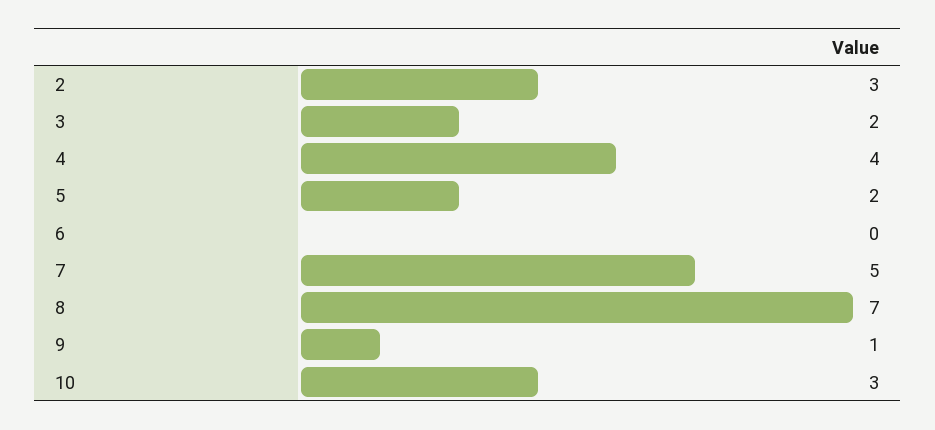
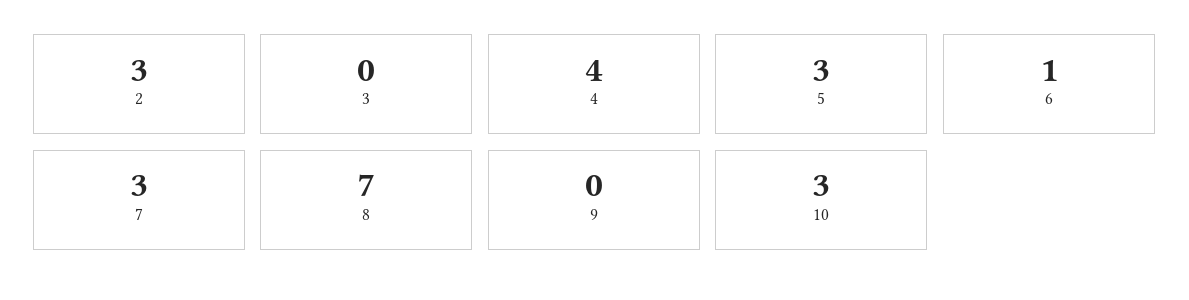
3: 2 -> 0
5: 2 -> 3
6: 0 -> 1
7: 5 -> 3
9: 1 -> 0

